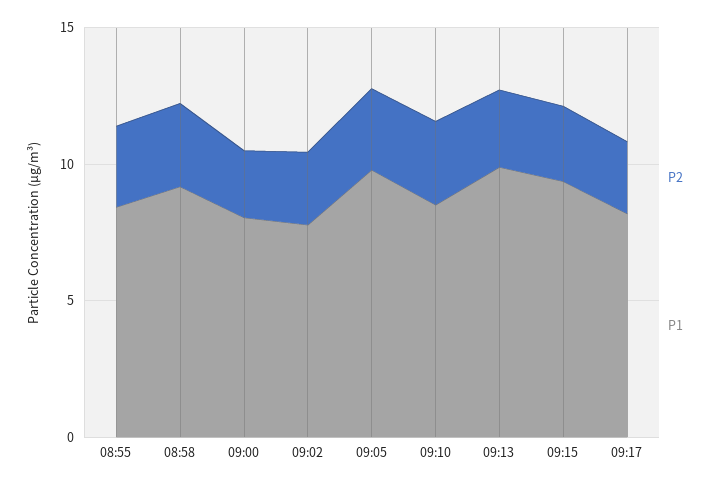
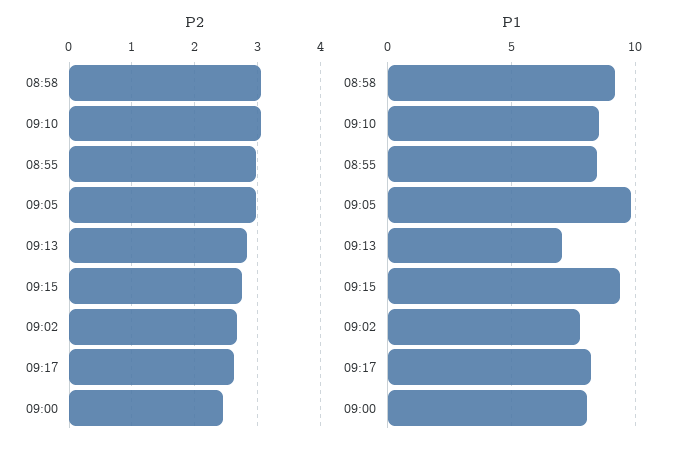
P1, 09:13: 10 -> 7

